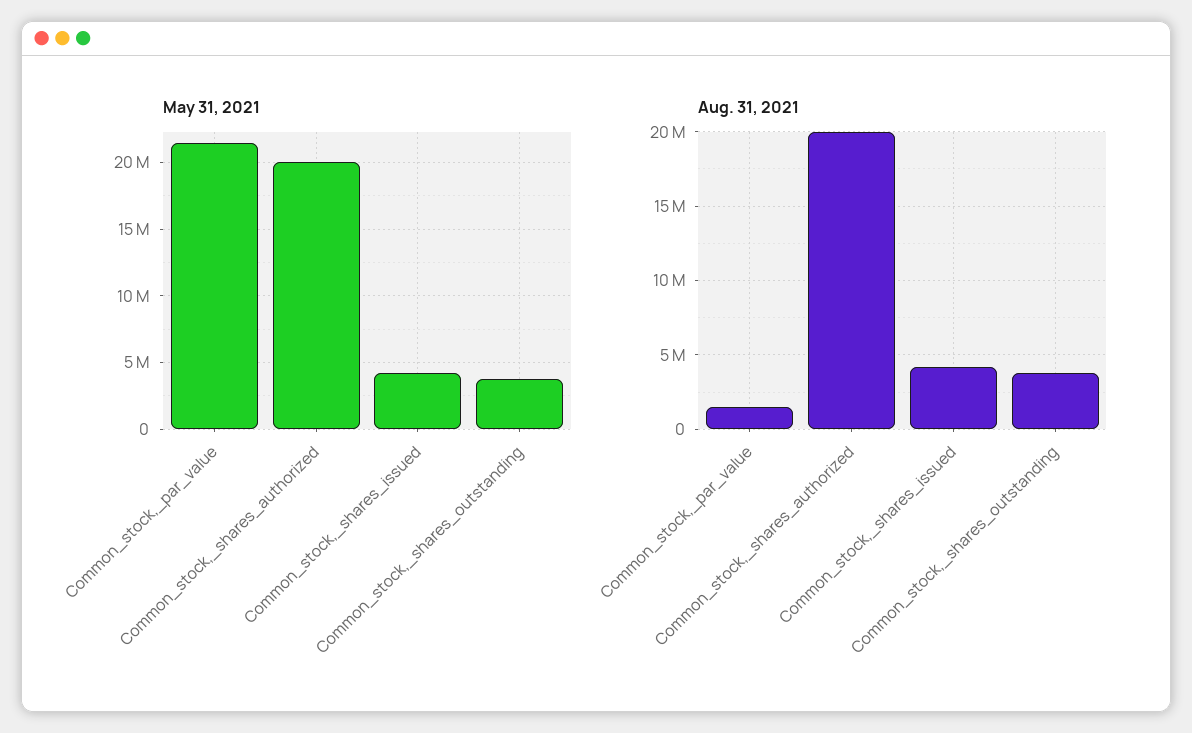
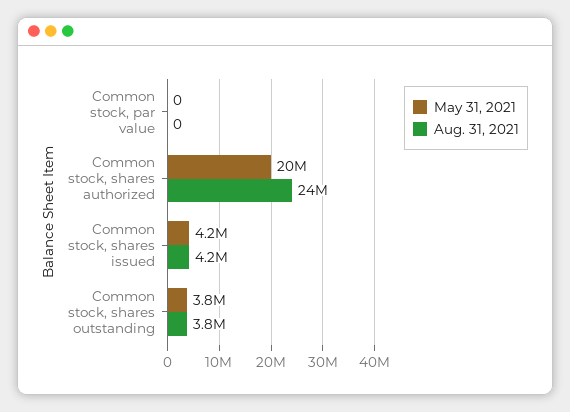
May 31, 2021, Common_stock,_par_value: 21500000 -> 0
Aug. 31, 2021, Common_stock,_par_value: 1500000 -> 0
Aug. 31, 2021, Common_stock,_shares_authorized: 20000000 -> 24000000

